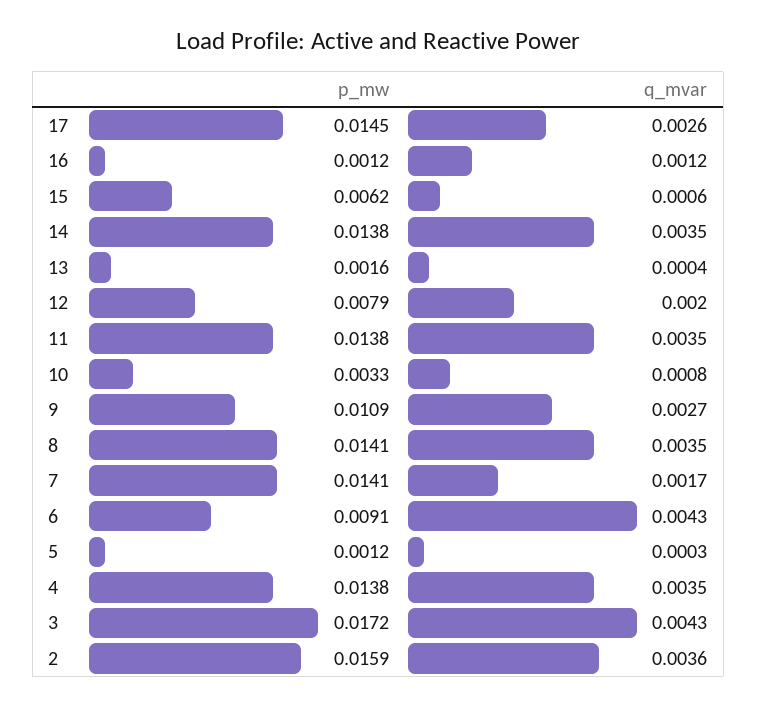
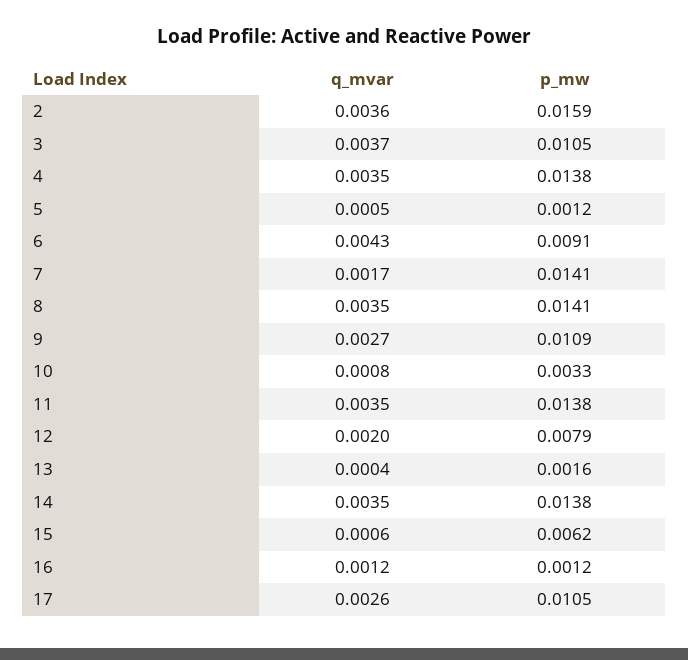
p_mw, 17: 0.0145 -> 0.0105
q_mvar, 5: 0.0003 -> 0.0005
p_mw, 3: 0.0172 -> 0.0105
q_mvar, 3: 0.0043 -> 0.0037

